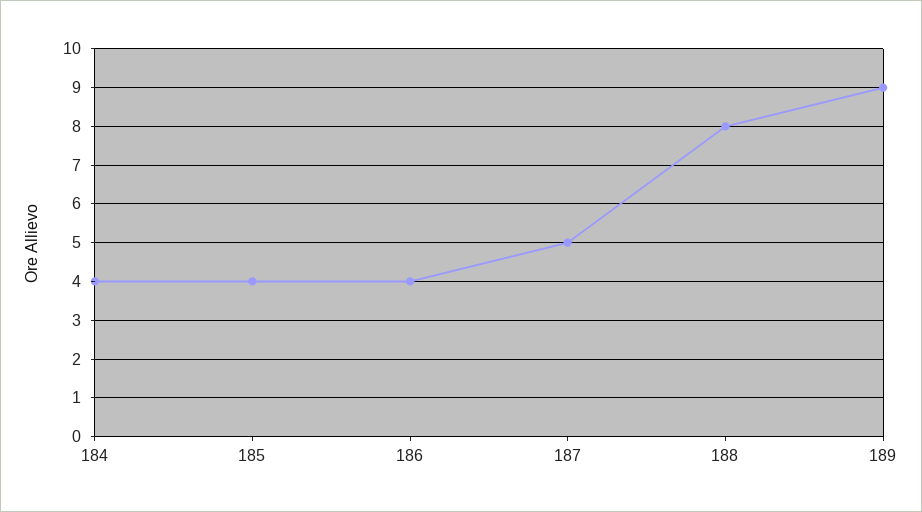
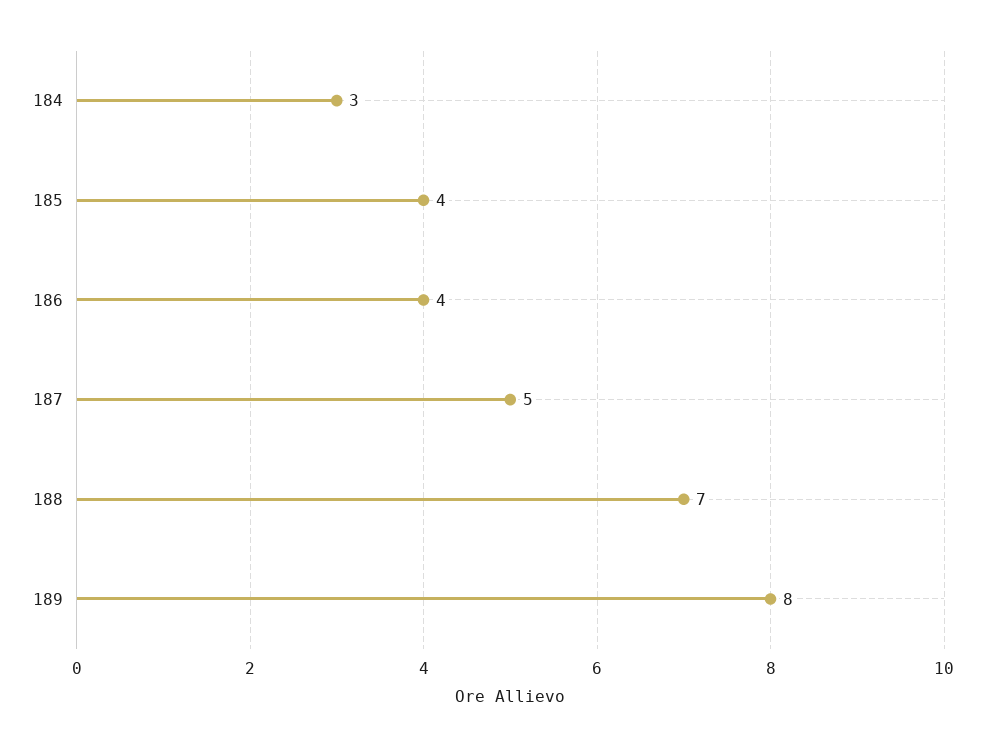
184: 4 -> 3
188: 8 -> 7
189: 9 -> 8

